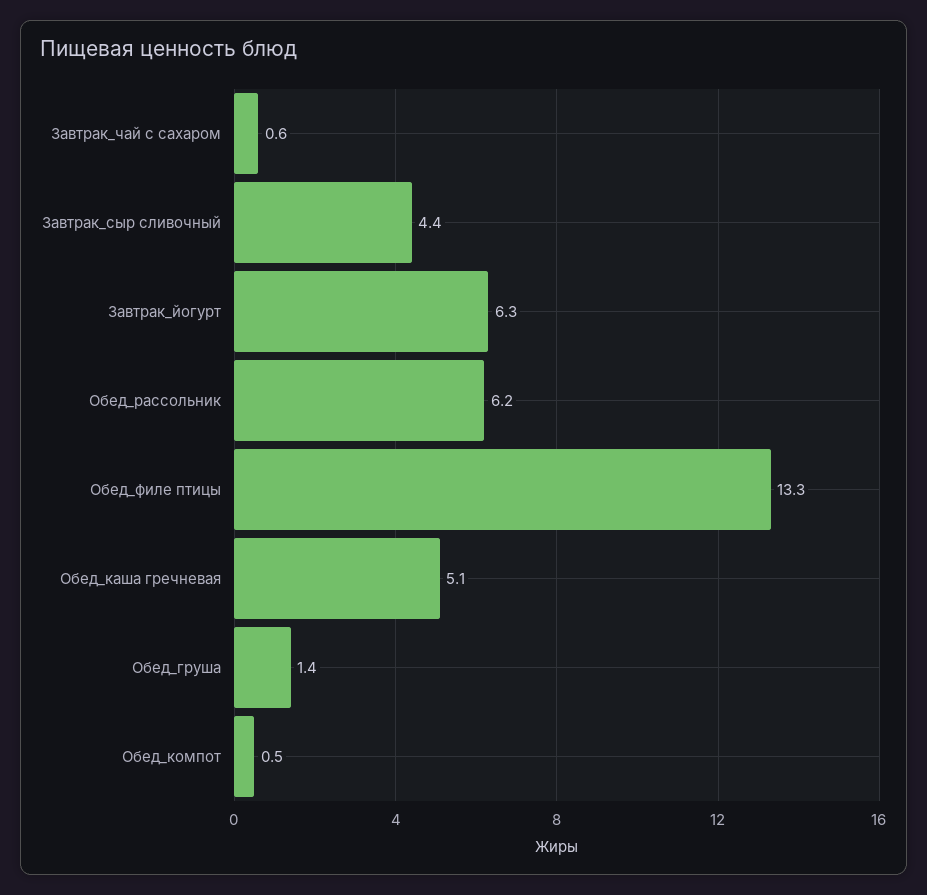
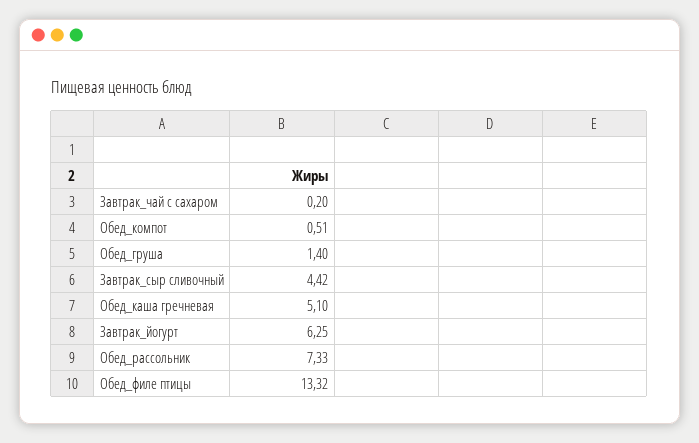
Завтрак_чай с сахаром: 0.6 -> 0.2
Обед_рассольник: 6.2 -> 7.33

